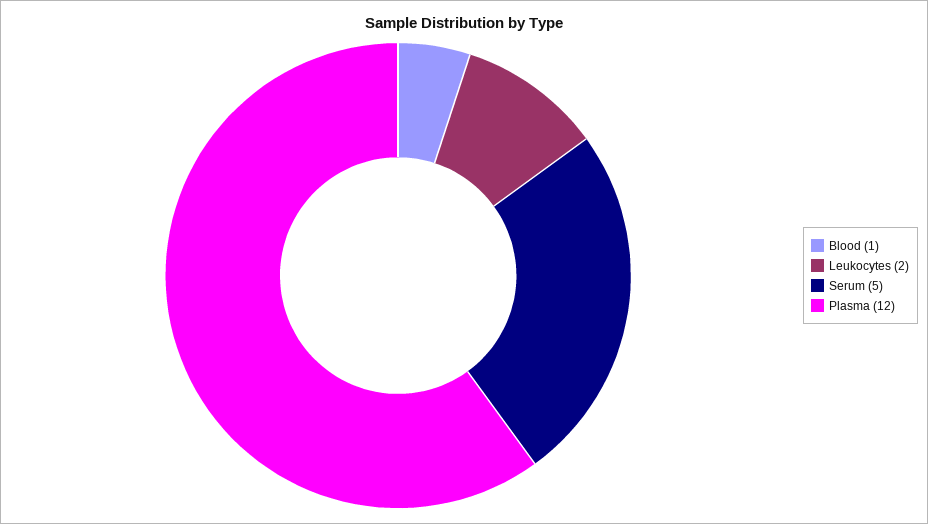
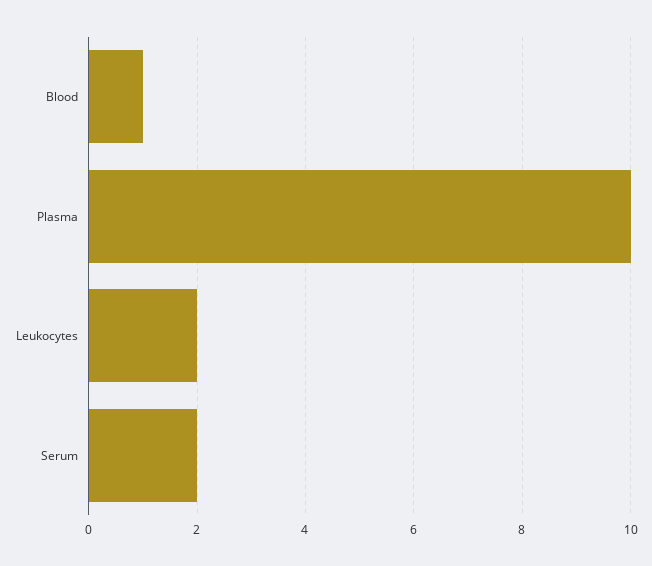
Serum: 5 -> 2
Plasma: 12 -> 10

